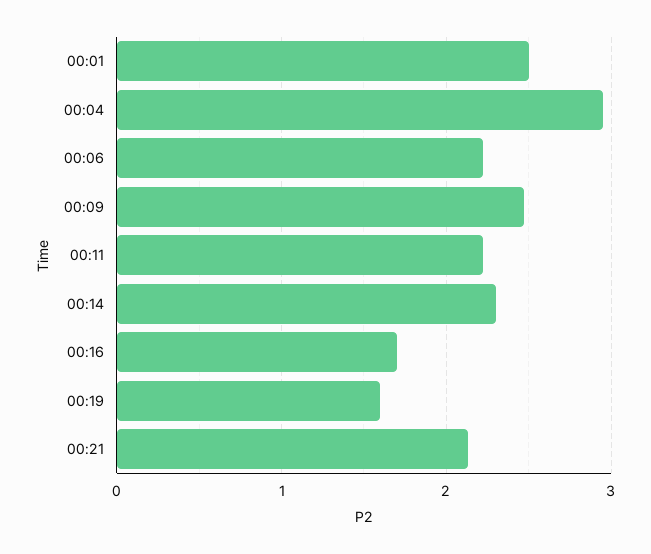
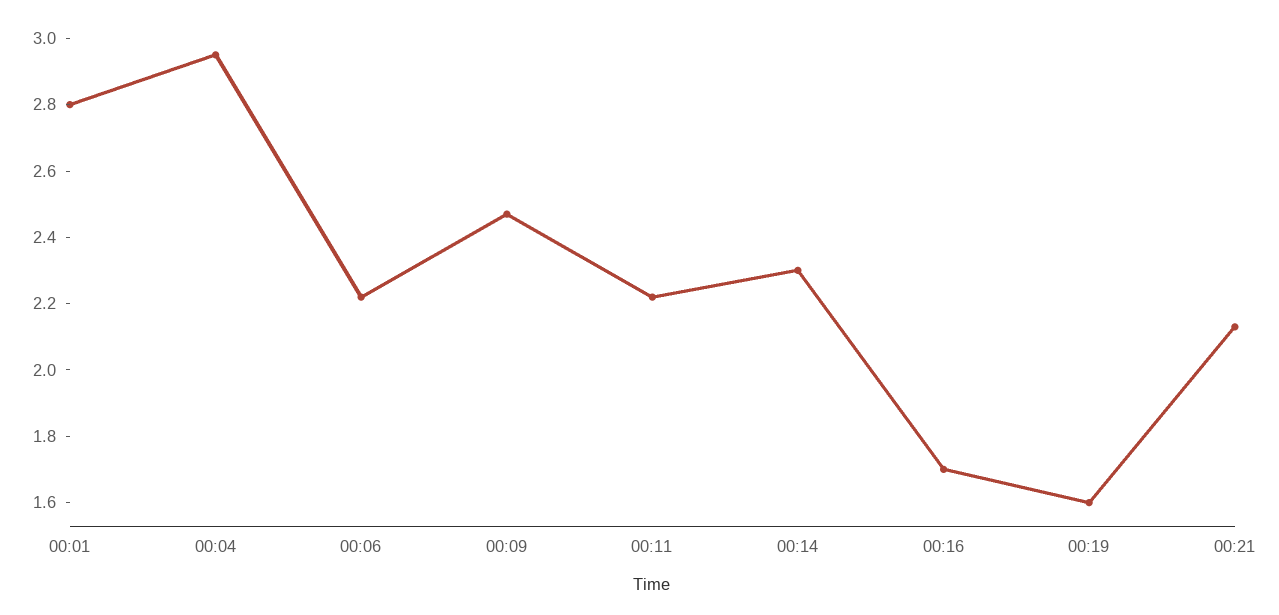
00:01: 2.5 -> 2.8

